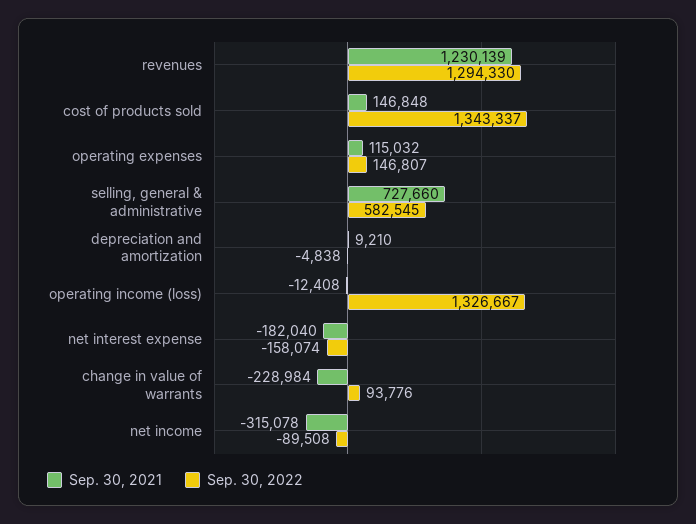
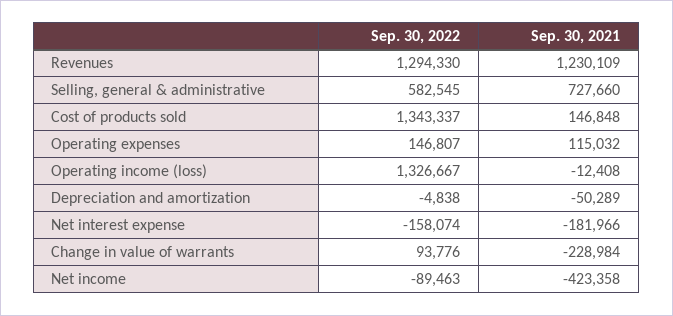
Sep. 30, 2021, revenues: 1230139 -> 1230109
Sep. 30, 2021, depreciation and amortization: 9210 -> -50289
Sep. 30, 2021, net interest expense: -182040 -> -181966
Sep. 30, 2021, net income: -315078 -> -423358
Sep. 30, 2022, net income: -89508 -> -89463

